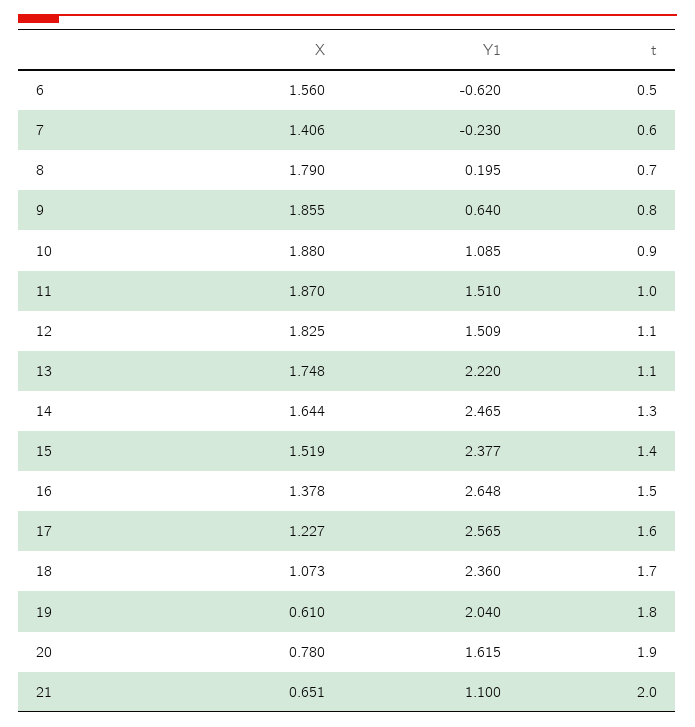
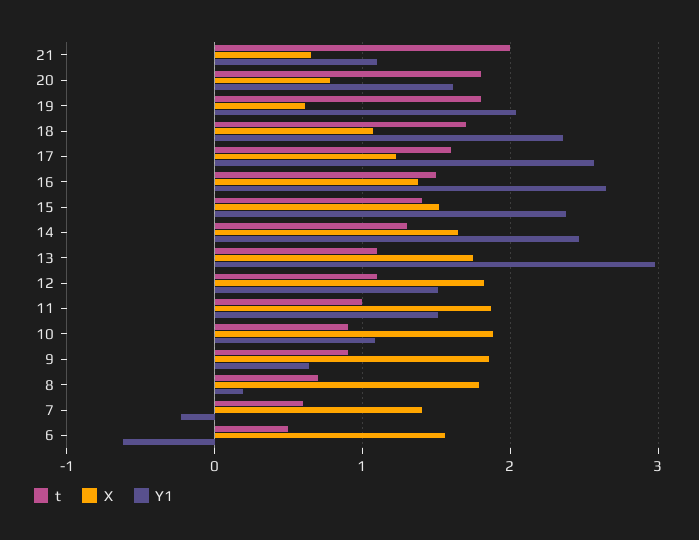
t, 9: 0.8 -> 0.9
Y1, 13: 2.22 -> 3
t, 20: 1.9 -> 1.8

